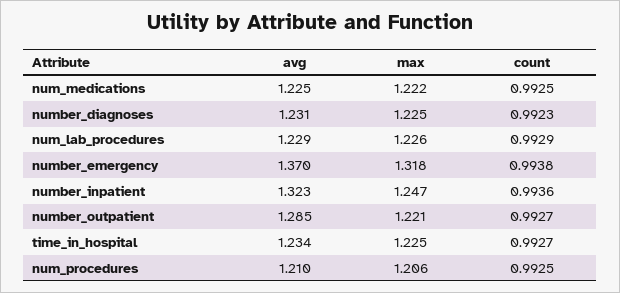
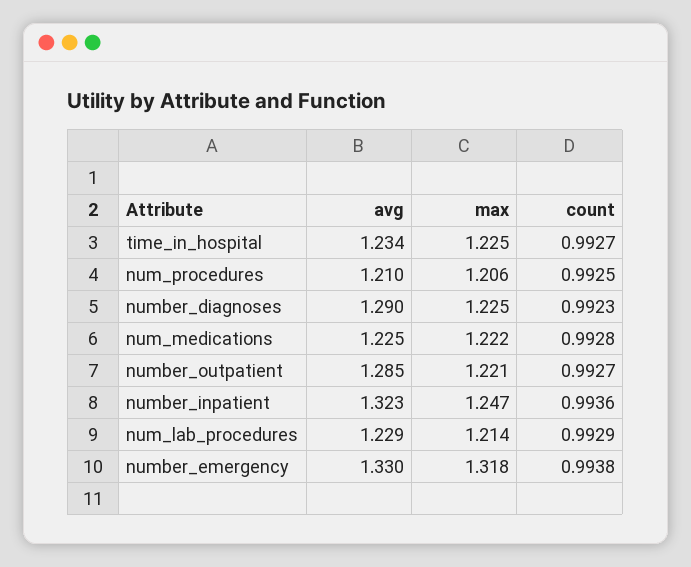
count, num_medications: 0.9925 -> 0.9928
avg, number_diagnoses: 1.231 -> 1.29
max, num_lab_procedures: 1.226 -> 1.214
avg, number_emergency: 1.37 -> 1.33

